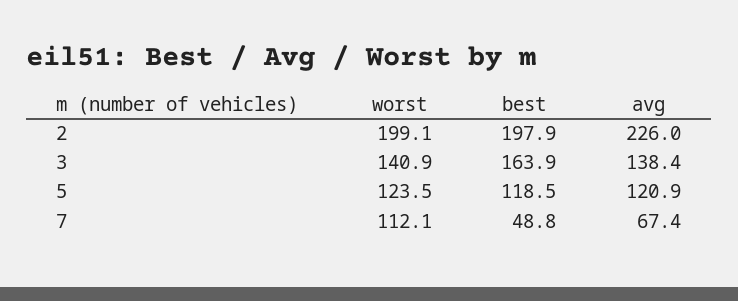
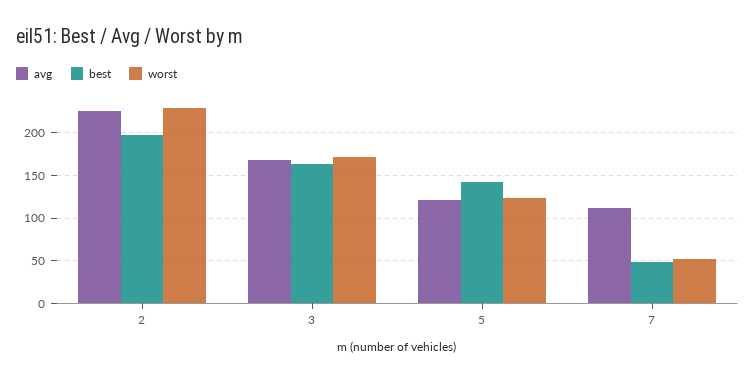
worst, 2: 199.1 -> 230
worst, 3: 140.9 -> 170
avg, 3: 138.4 -> 170
best, 5: 118.5 -> 140
worst, 7: 112.1 -> 50
avg, 7: 67.4 -> 110

